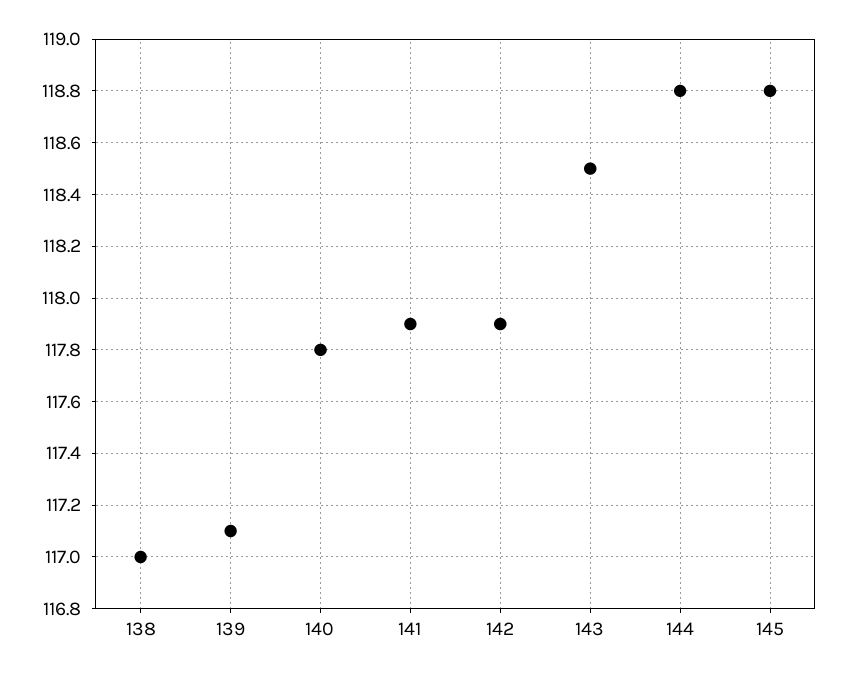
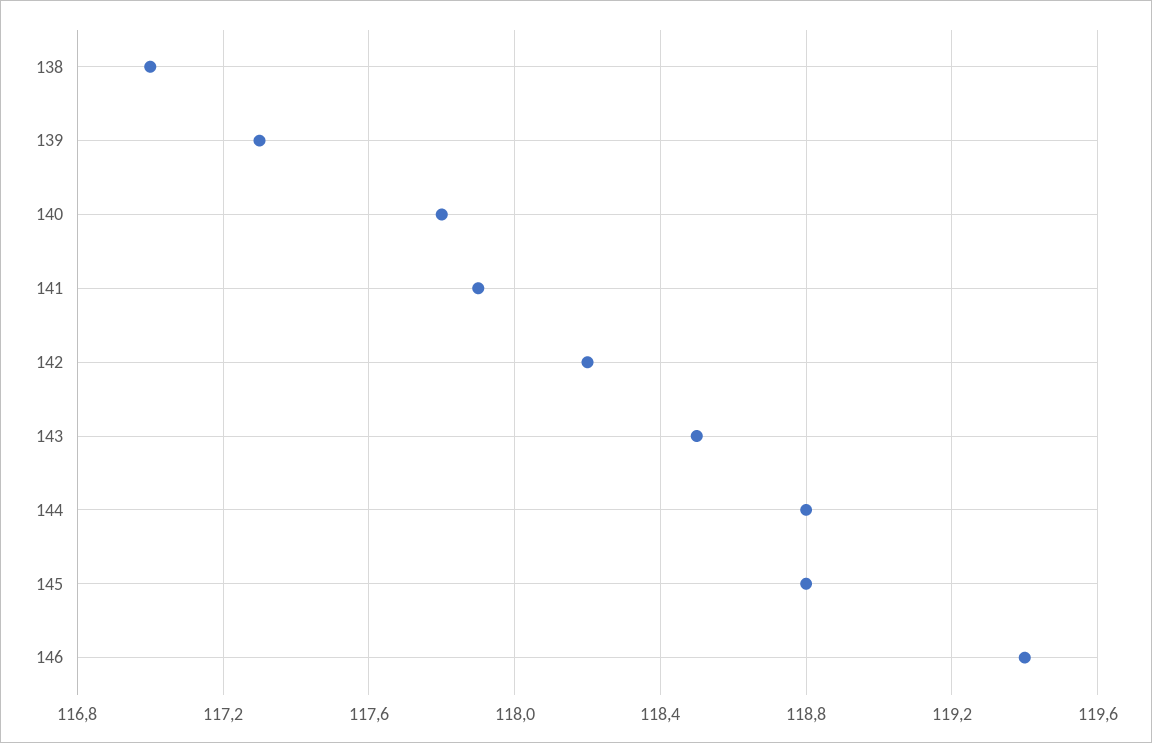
139: 117.1 -> 117.3
142: 117.9 -> 118.2
146: none -> 119.4

